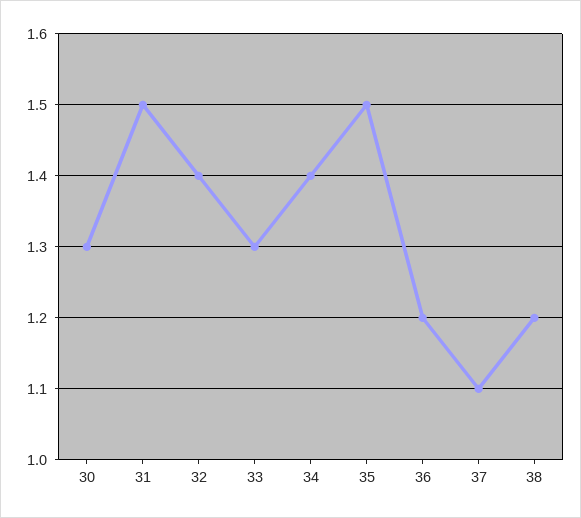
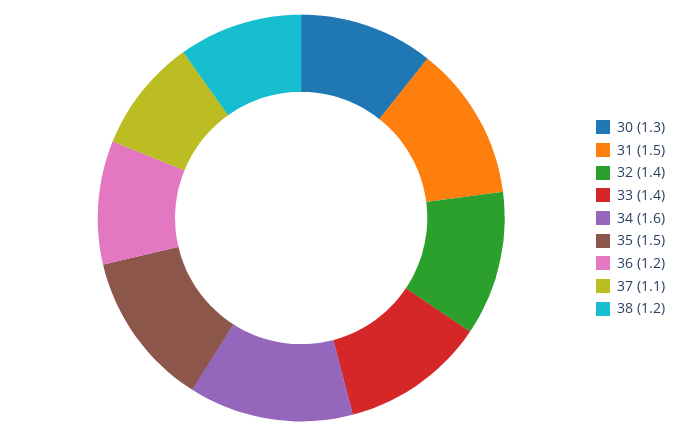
33: 1.3 -> 1.4
34: 1.4 -> 1.6

